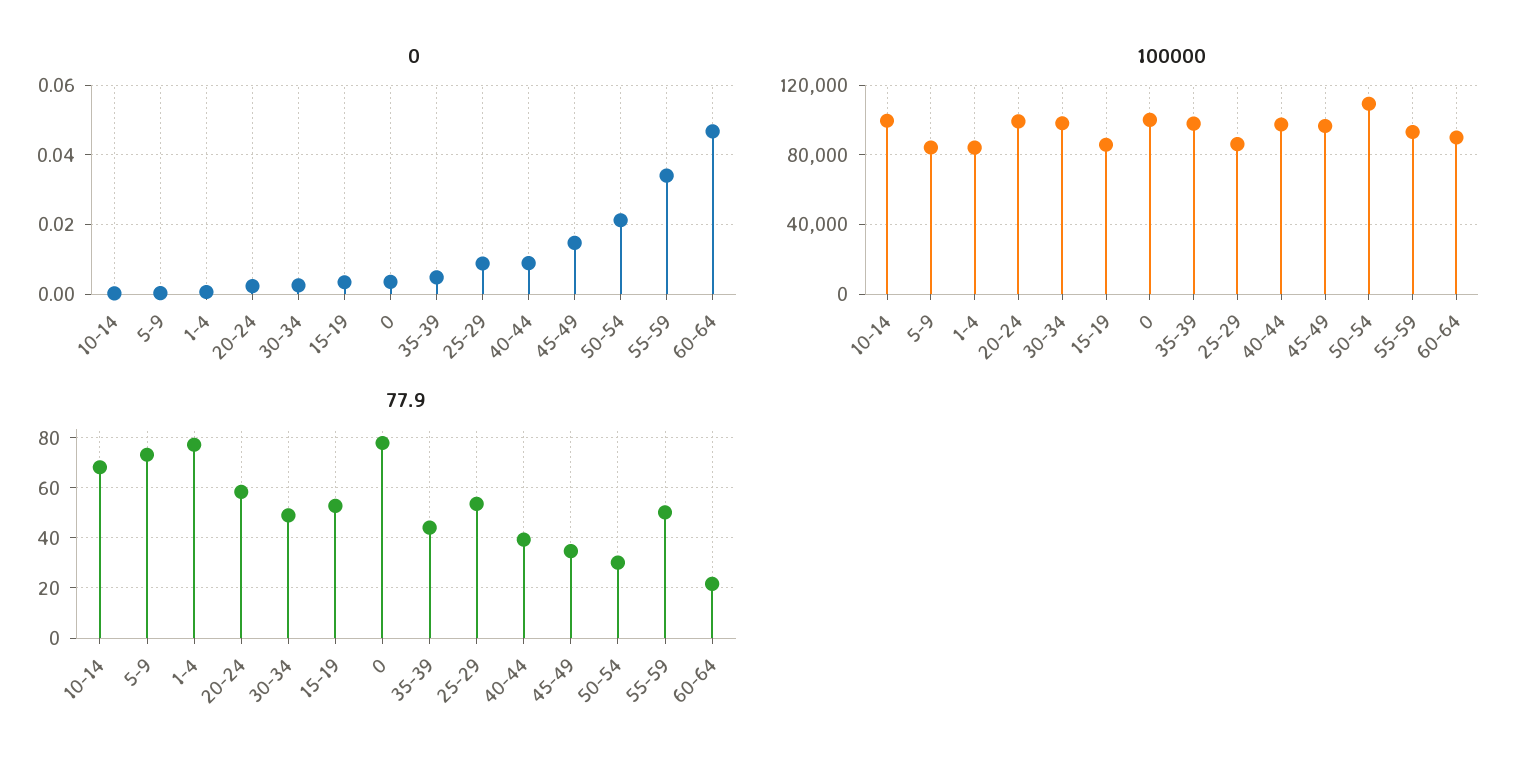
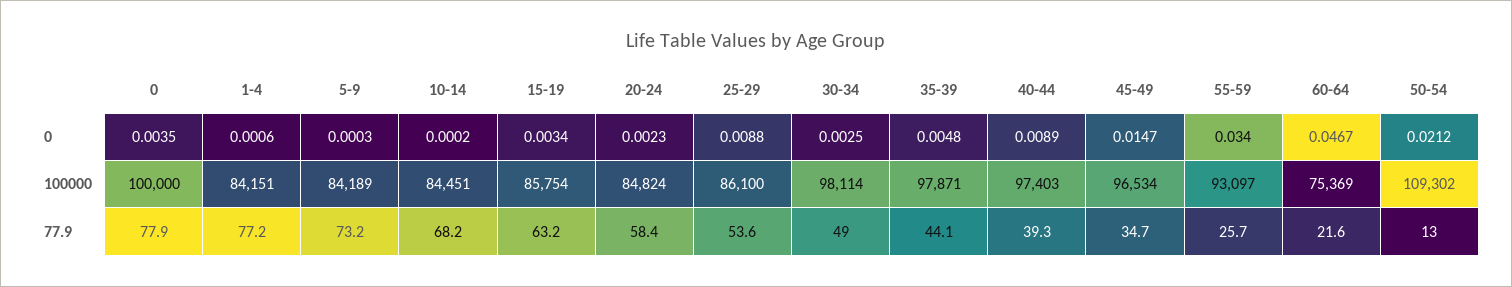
100000, 10-14: 100000 -> 84451
100000, 20-24: 100000 -> 84824
100000, 60-64: 90000 -> 75369
77.9, 15-19: 52.5 -> 63.2
77.9, 50-54: 30 -> 13
77.9, 55-59: 50 -> 25.7

